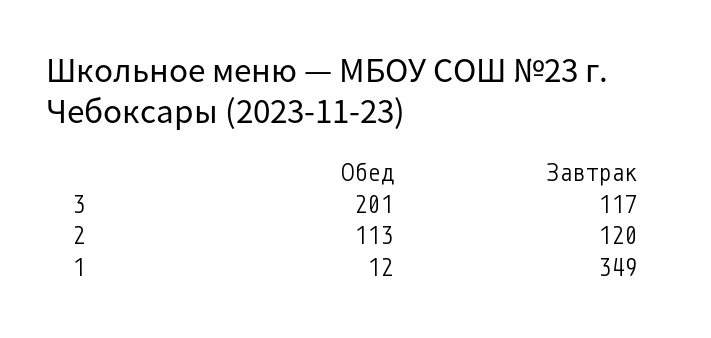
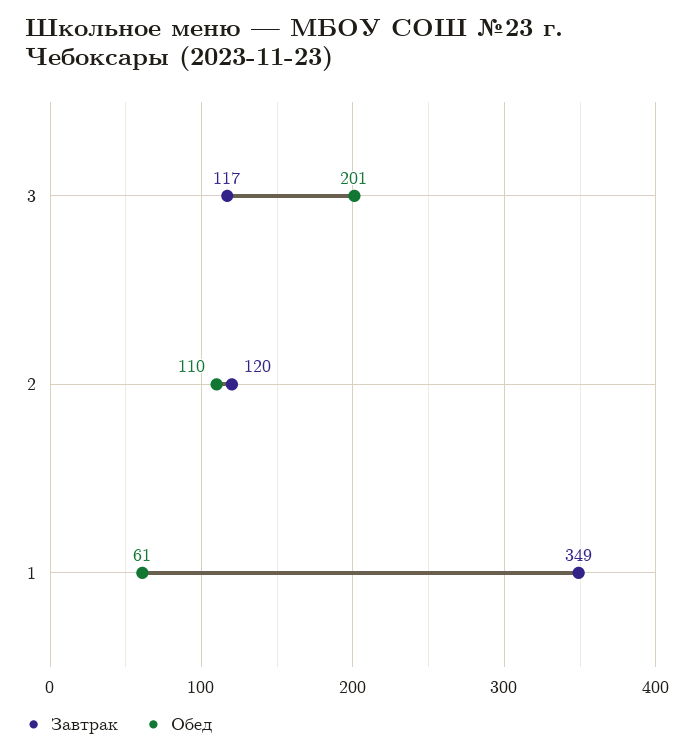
Обед, 2: 113 -> 110
Обед, 1: 12 -> 61

